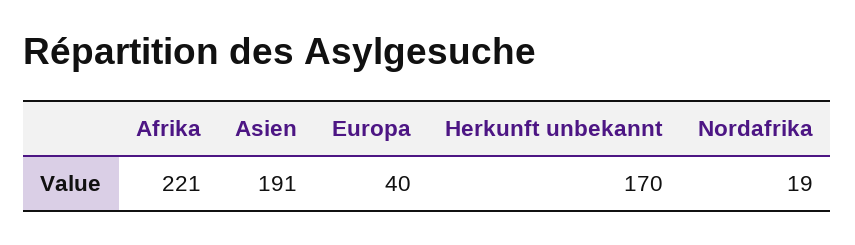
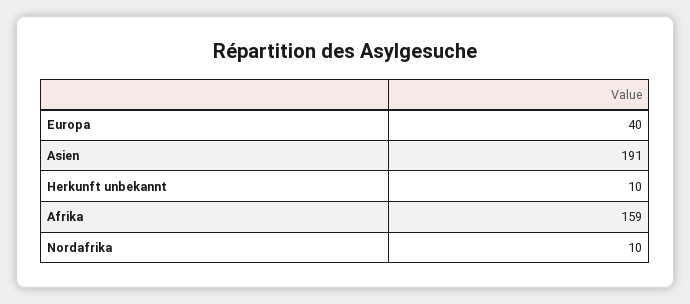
Afrika: 221 -> 159
Herkunft unbekannt: 170 -> 10
Nordafrika: 19 -> 10

